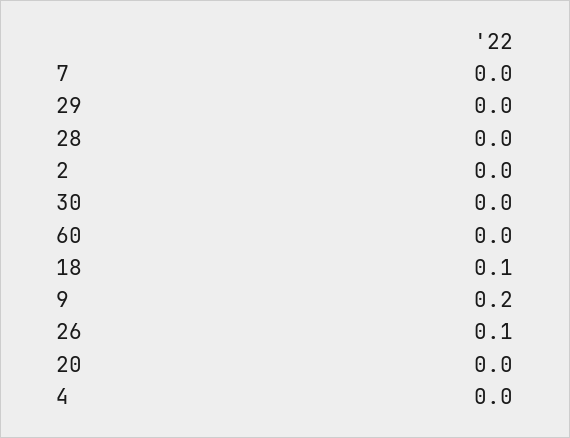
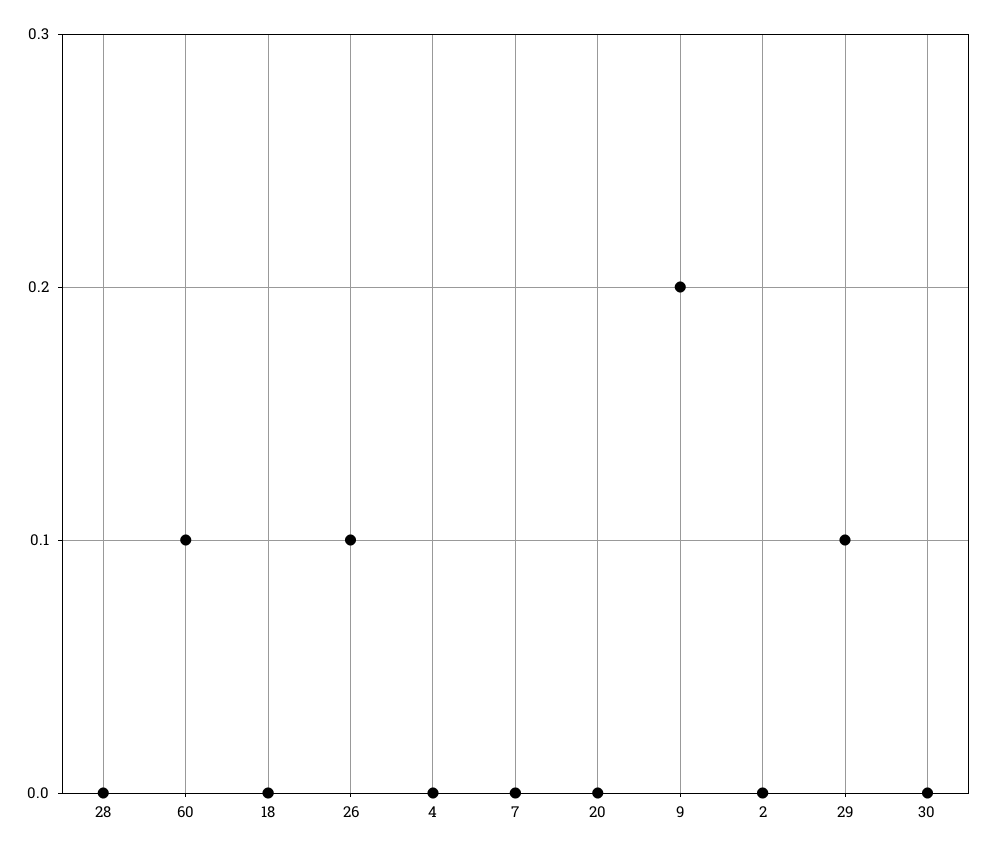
29: 0 -> 0.1
60: 0 -> 0.1
18: 0.1 -> 0

